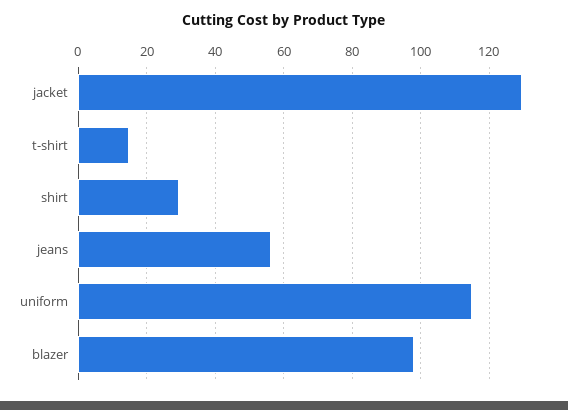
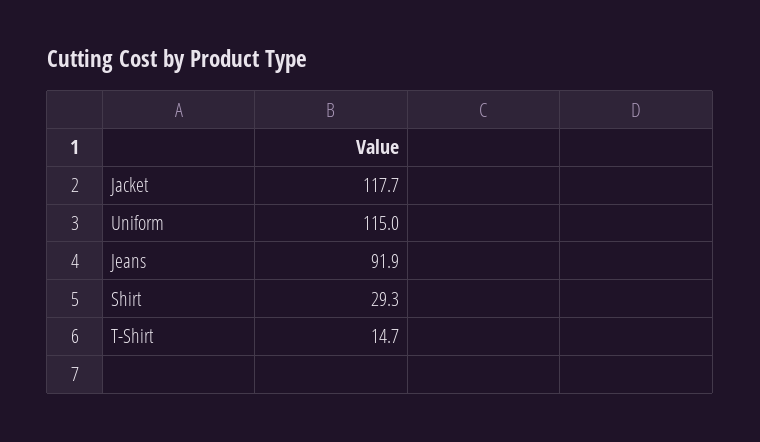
jacket: 130 -> 117.7
jeans: 56 -> 91.9
blazer: 98 -> none

